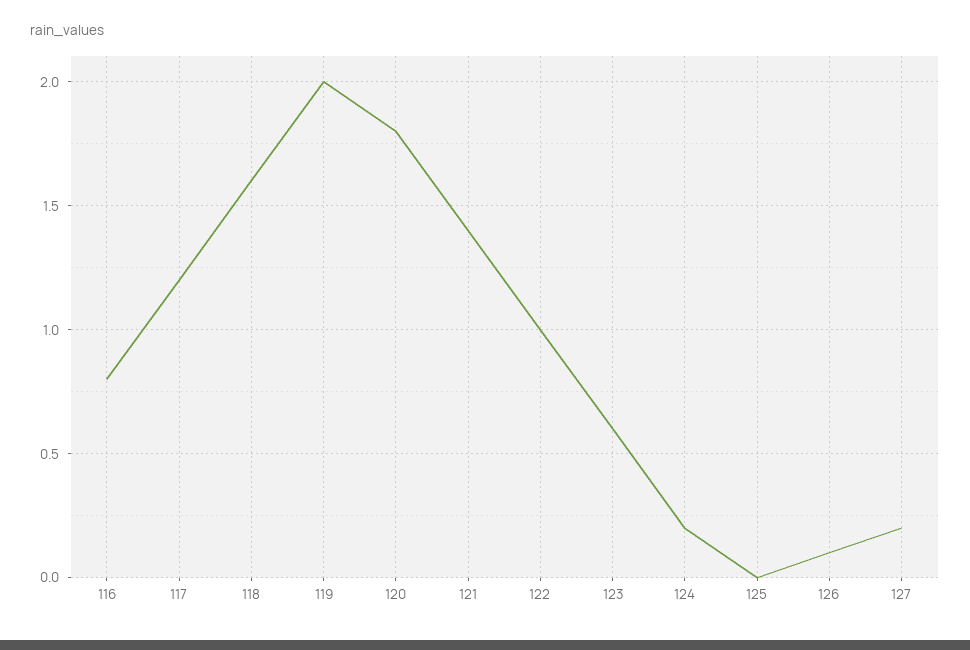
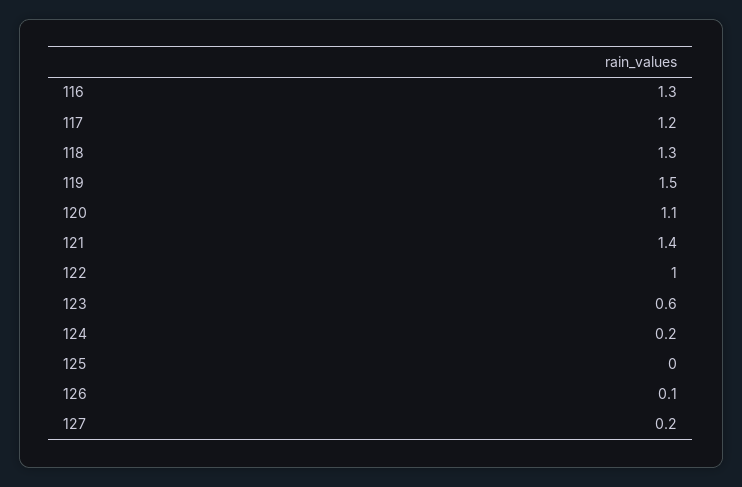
116: 0.8 -> 1.3
118: 1.6 -> 1.3
119: 2 -> 1.5
120: 1.8 -> 1.1

